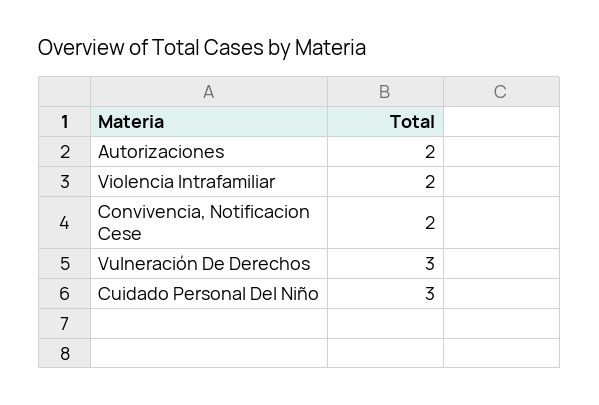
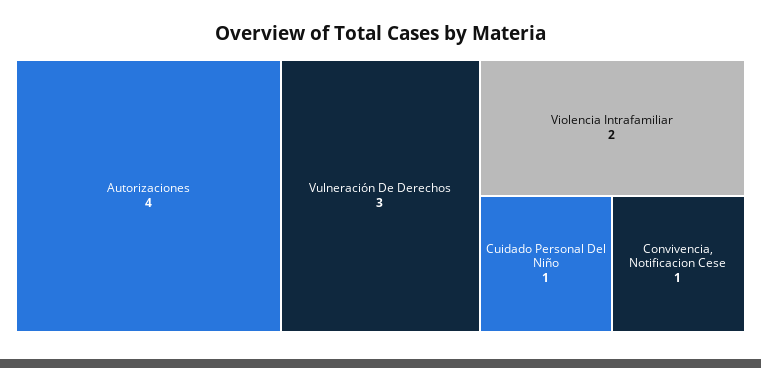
Autorizaciones: 2 -> 4
Convivencia, Notificacion Cese: 2 -> 1
Cuidado Personal Del Niño: 3 -> 1

